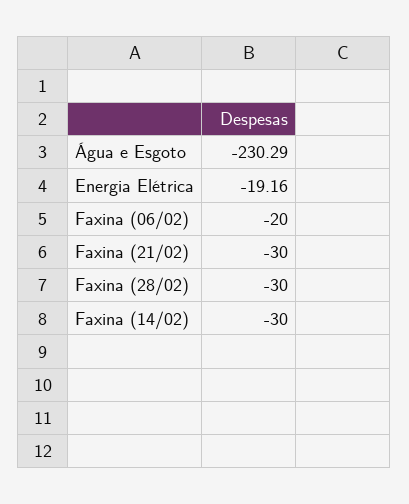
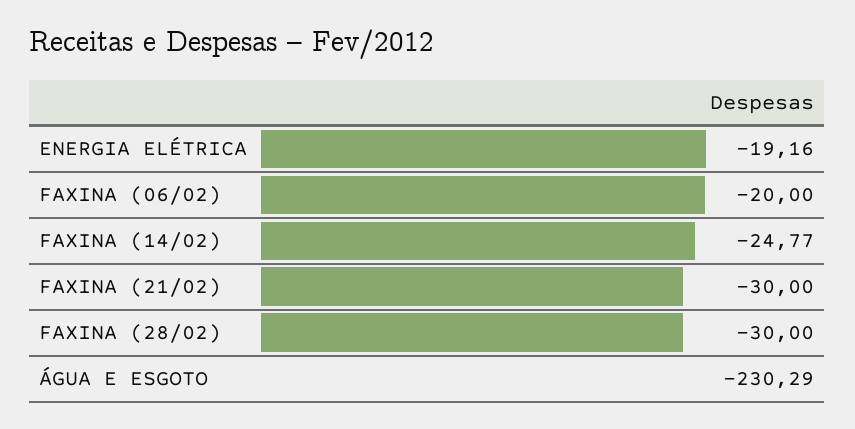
Faxina (14/02): -30 -> -24.77

